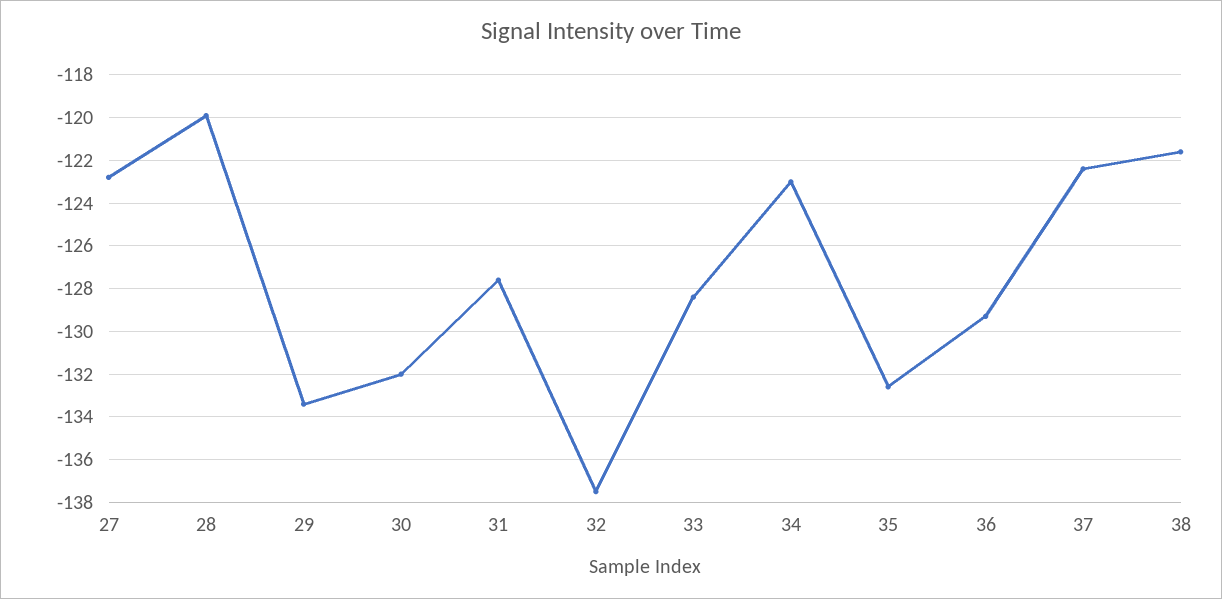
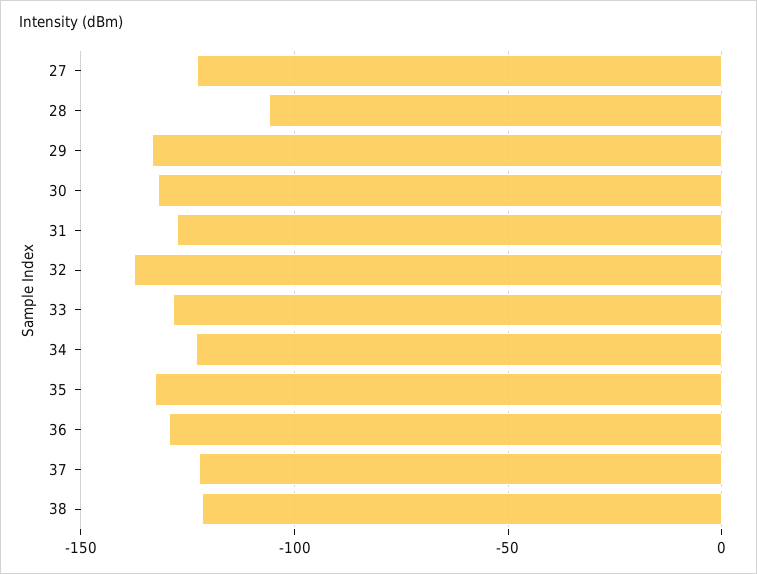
28: -120 -> -105

